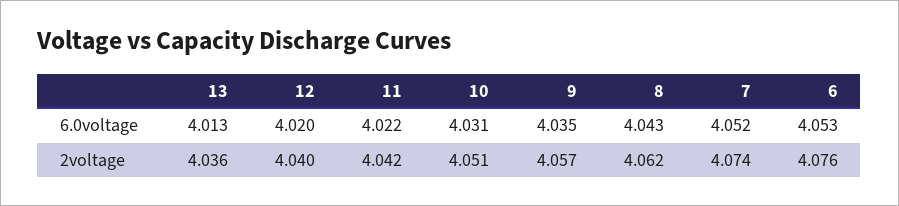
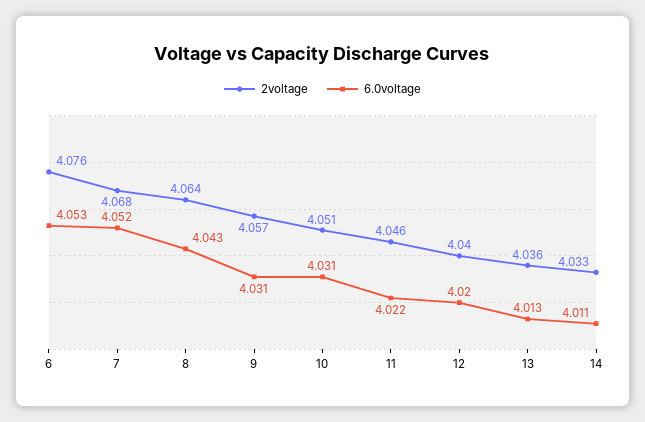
6.0voltage, 9: 4.035 -> 4.031
2voltage, 11: 4.042 -> 4.046
2voltage, 8: 4.062 -> 4.064
2voltage, 7: 4.074 -> 4.068
2voltage, 14: none -> 4.033
6.0voltage, 14: none -> 4.011

